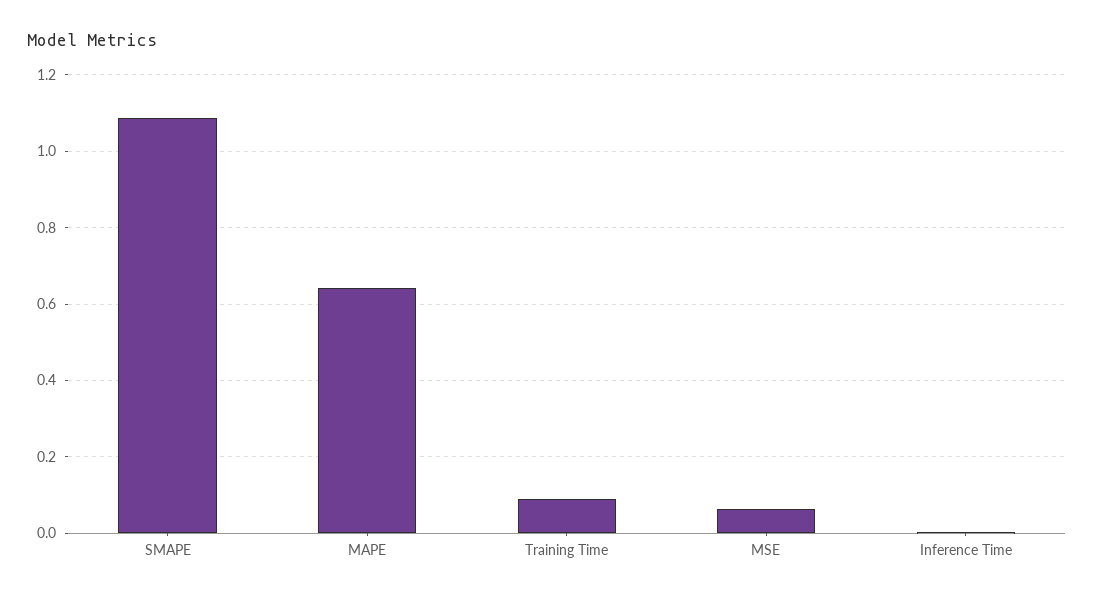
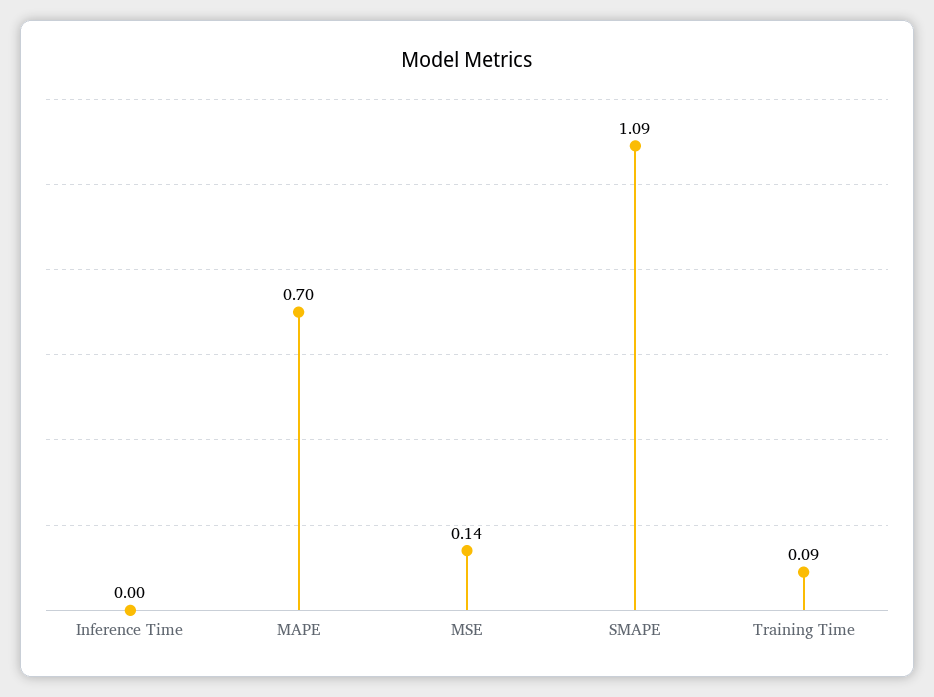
MAPE: 0.64 -> 0.7
MSE: 0.06 -> 0.14

